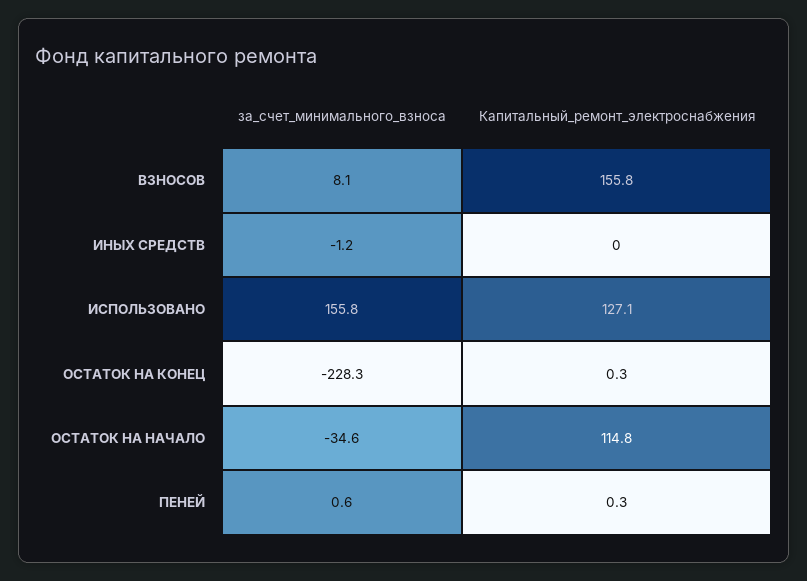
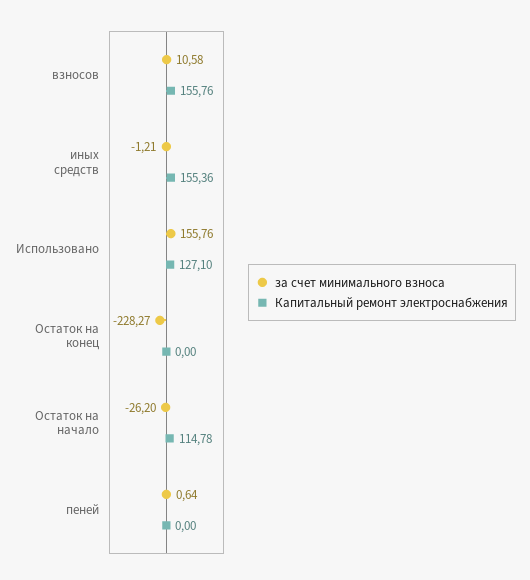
за_счет_минимального_взноса, ВЗНОСОВ: 8.1 -> 10.58
Капитальный_ремонт_электроснабжения, ИНЫХ СРЕДСТВ: 0 -> 155.36
Капитальный_ремонт_электроснабжения, ОСТАТОК НА КОНЕЦ: 0.3 -> 0
за_счет_минимального_взноса, ОСТАТОК НА НАЧАЛО: -34.6 -> -26.2
Капитальный_ремонт_электроснабжения, ПЕНЕЙ: 0.3 -> 0

